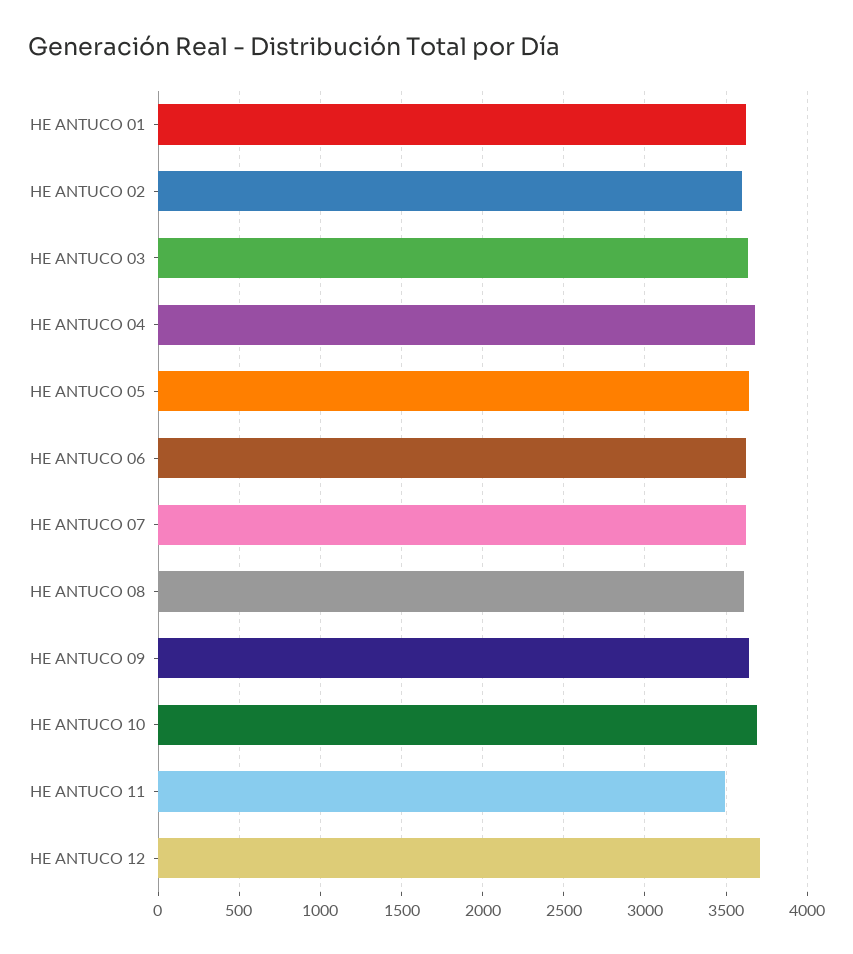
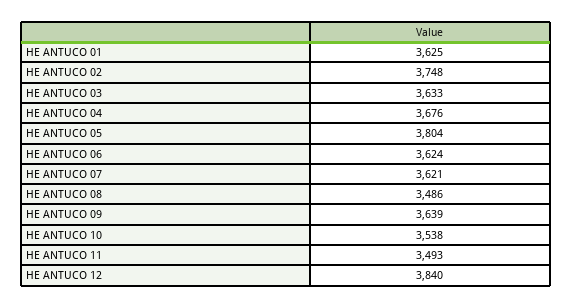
HE ANTUCO 02: 3600 -> 3748
HE ANTUCO 05: 3650 -> 3804
HE ANTUCO 08: 3600 -> 3486
HE ANTUCO 10: 3700 -> 3538
HE ANTUCO 12: 3700 -> 3840

